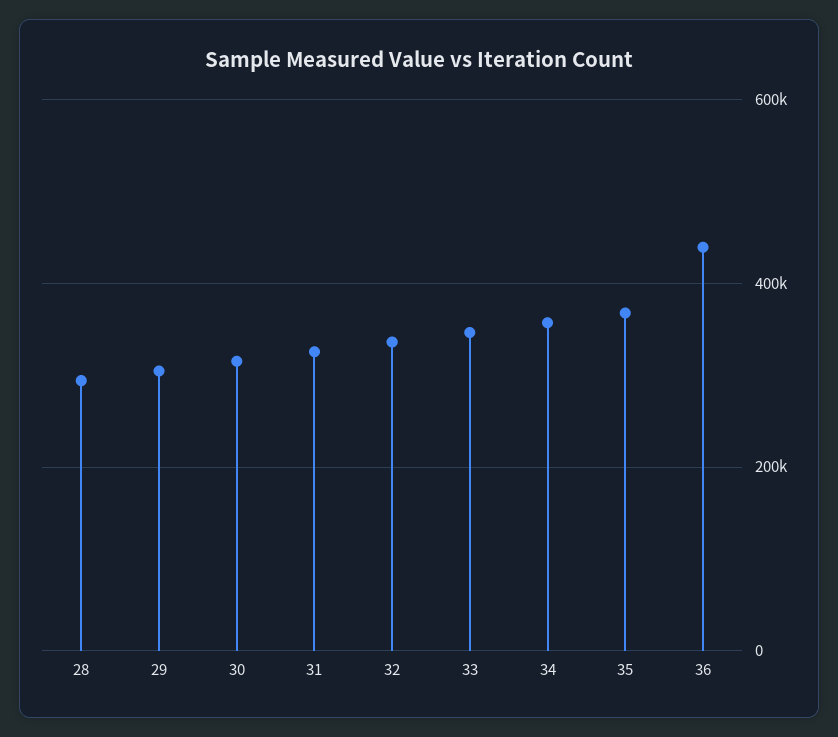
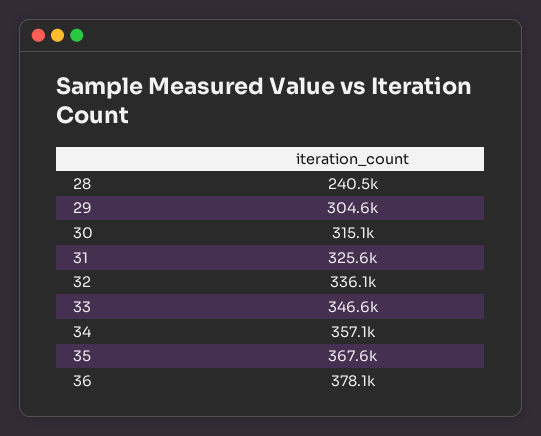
28: 300000 -> 240500
36: 440000 -> 378100

